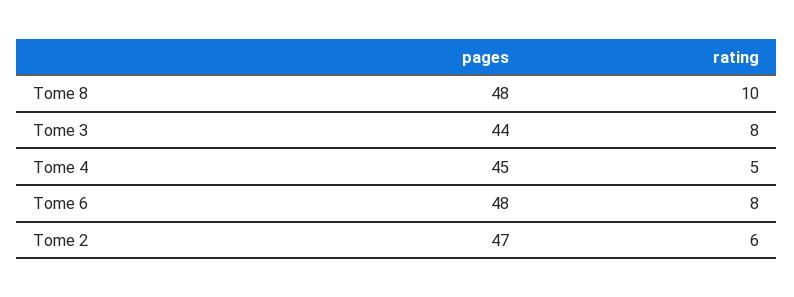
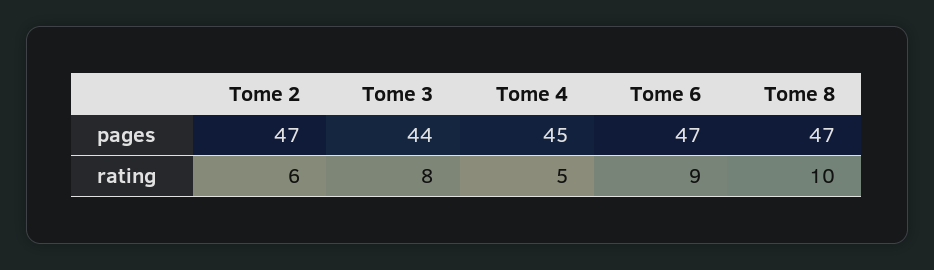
pages, Tome 8: 48 -> 47
pages, Tome 6: 48 -> 47
rating, Tome 6: 8 -> 9

